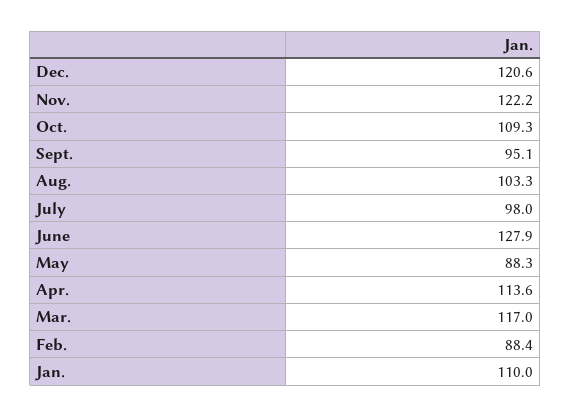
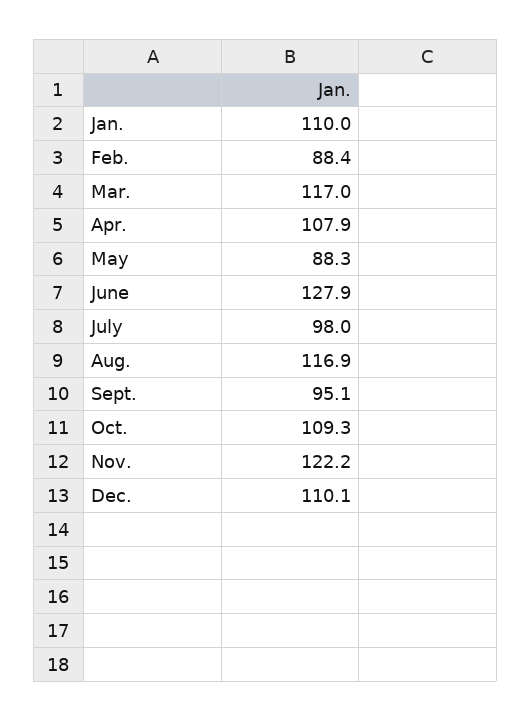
Dec.: 120.6 -> 110.1
Aug.: 103.3 -> 116.9
Apr.: 113.6 -> 107.9

